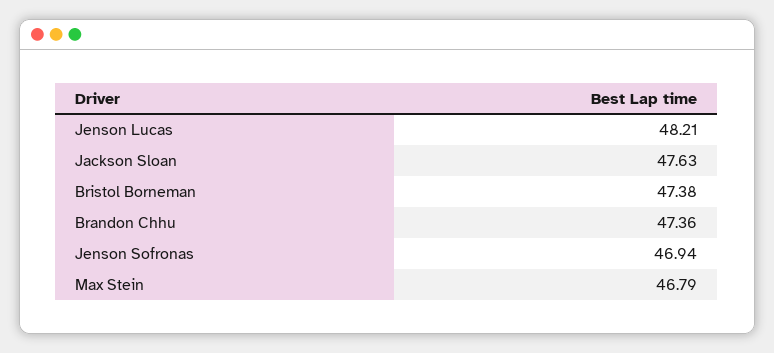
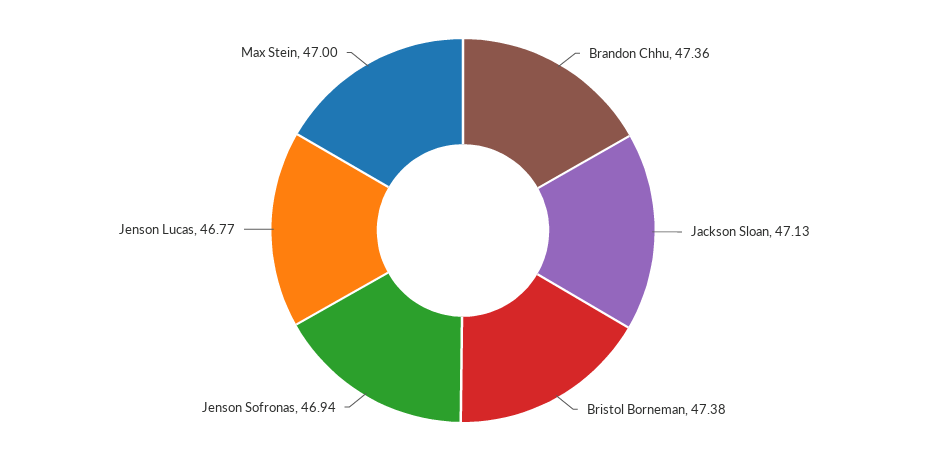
Jenson Lucas: 48.21 -> 46.77
Jackson Sloan: 47.63 -> 47.13
Max Stein: 46.79 -> 47

